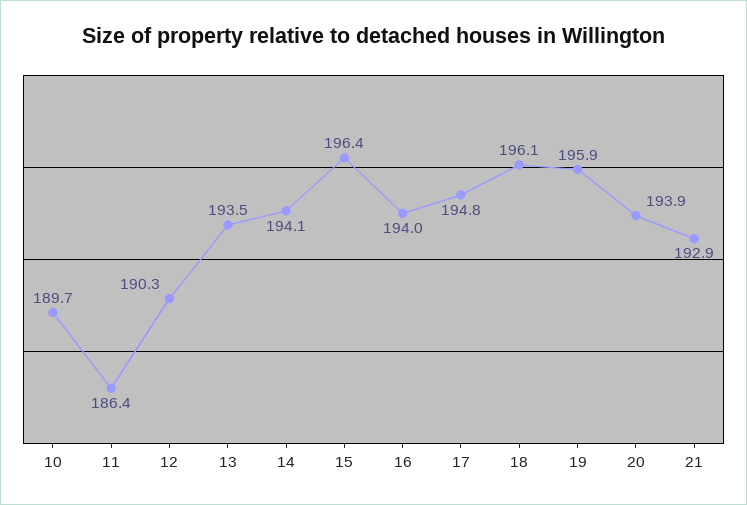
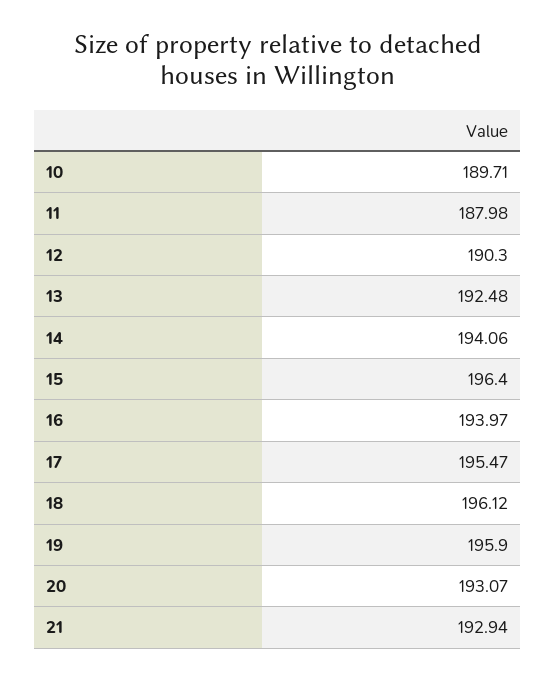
11: 186.4 -> 187.98
13: 193.5 -> 192.48
17: 194.8 -> 195.47
20: 193.9 -> 193.07

